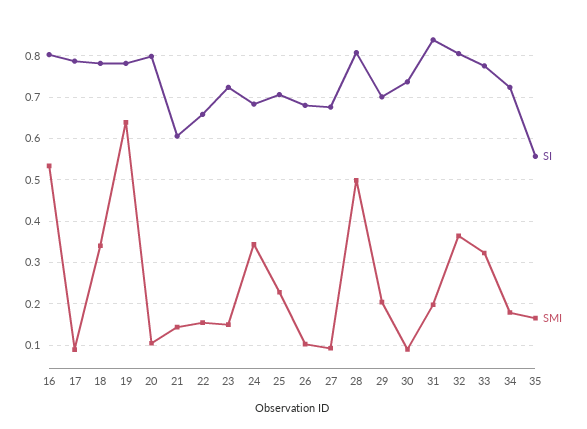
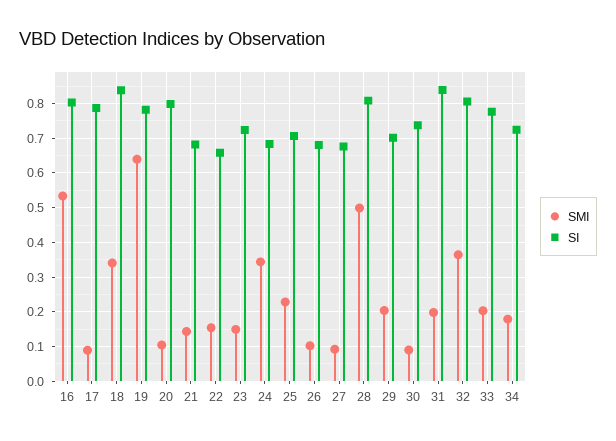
SI, 18: 0.78 -> 0.84
SI, 21: 0.6 -> 0.68
SMI, 33: 0.32 -> 0.2
SI, 35: 0.56 -> none
SMI, 35: 0.16 -> none

